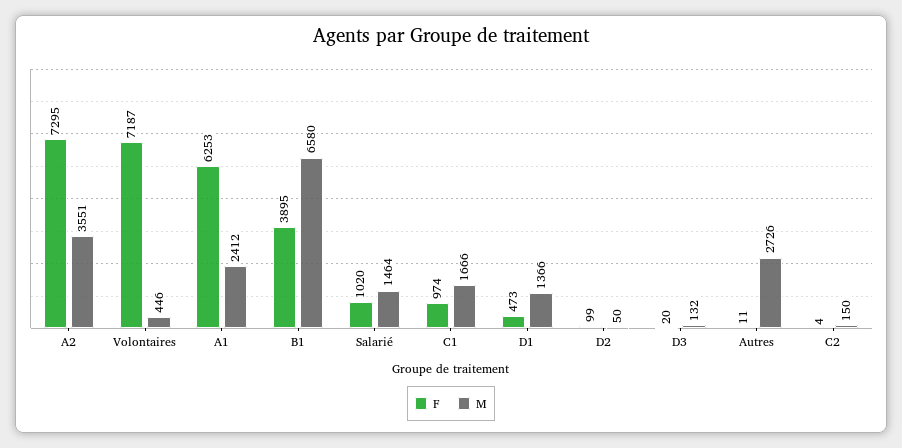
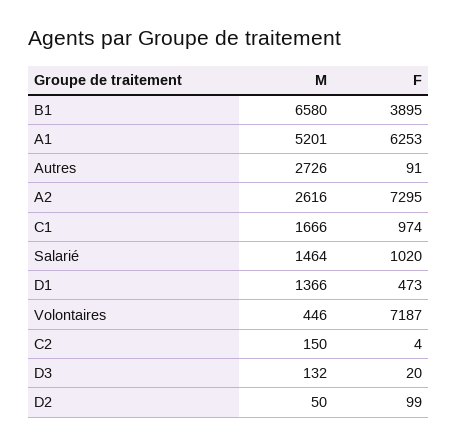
M, A2: 3551 -> 2616
M, A1: 2412 -> 5201
F, Autres: 11 -> 91

